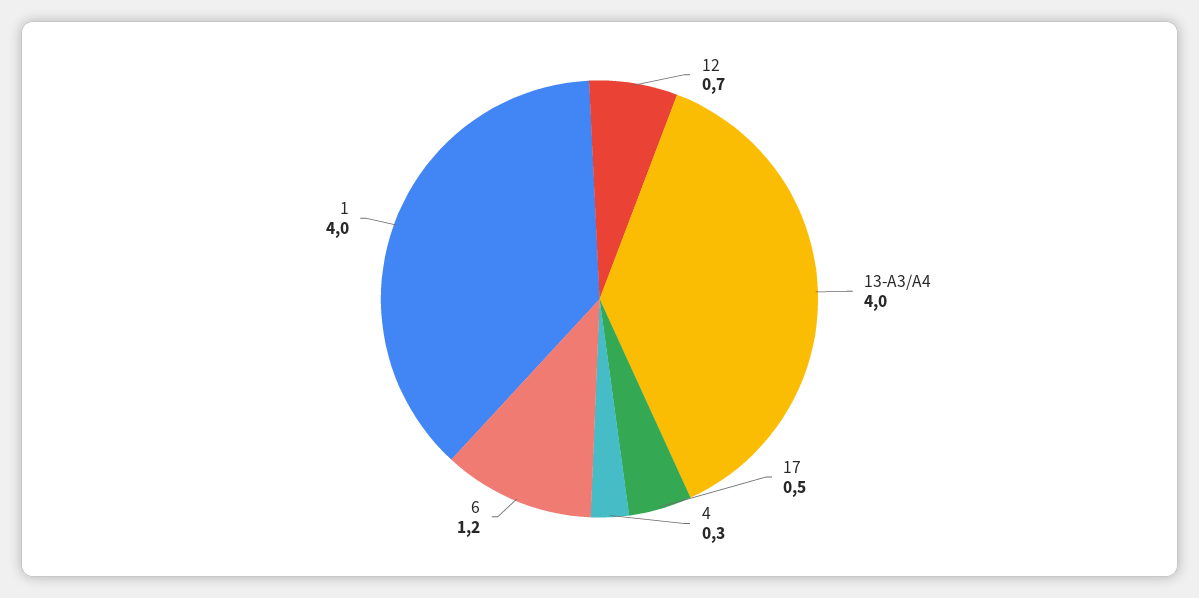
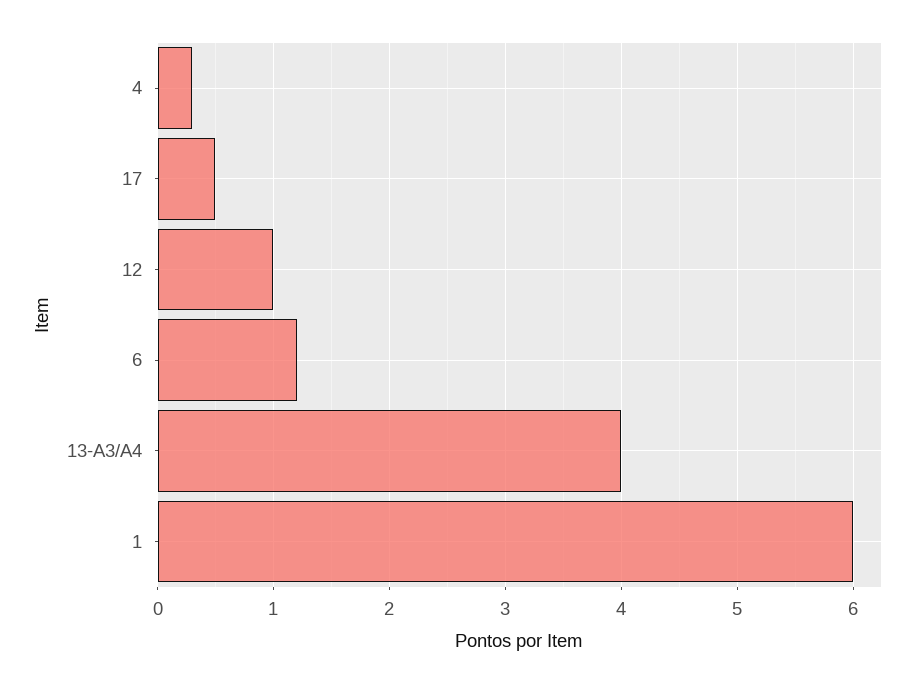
12: 0.7 -> 1
1: 4 -> 6

